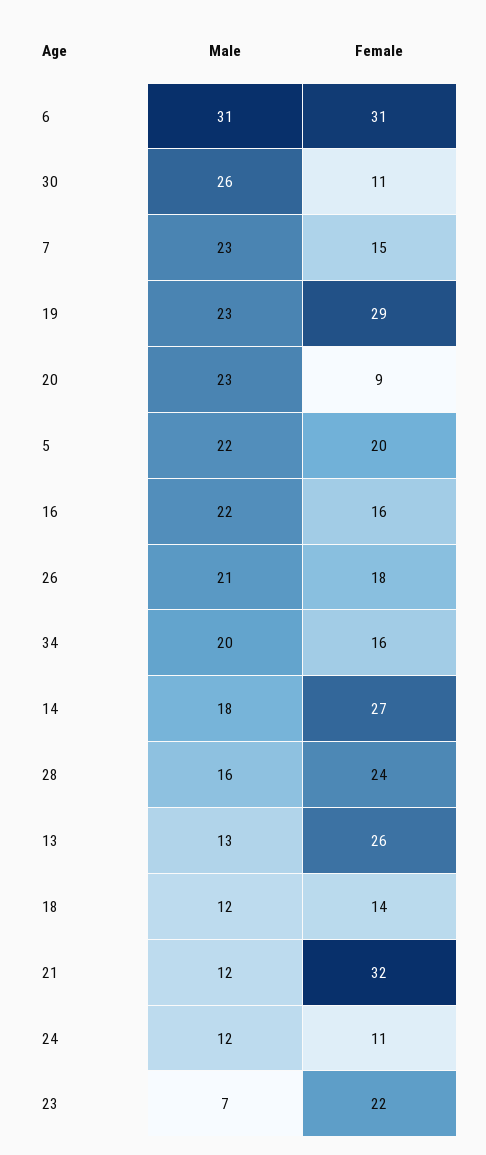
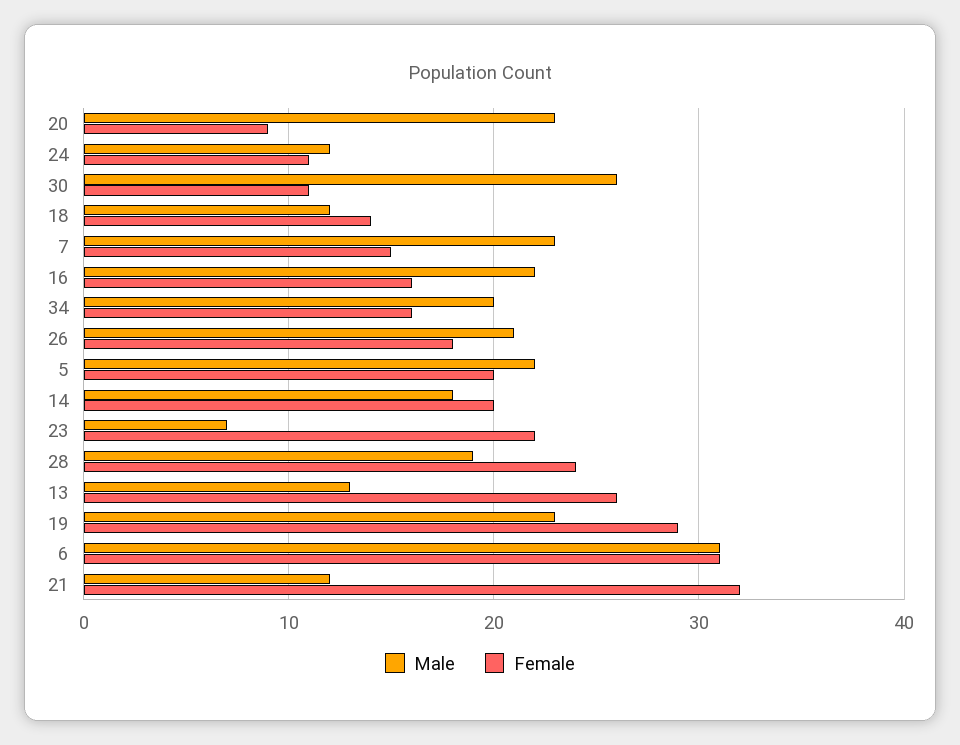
Female, 14: 27 -> 20
Male, 28: 16 -> 19

